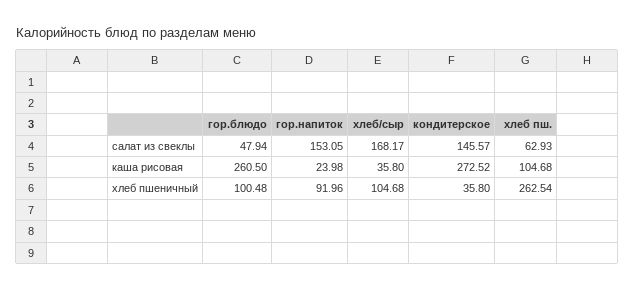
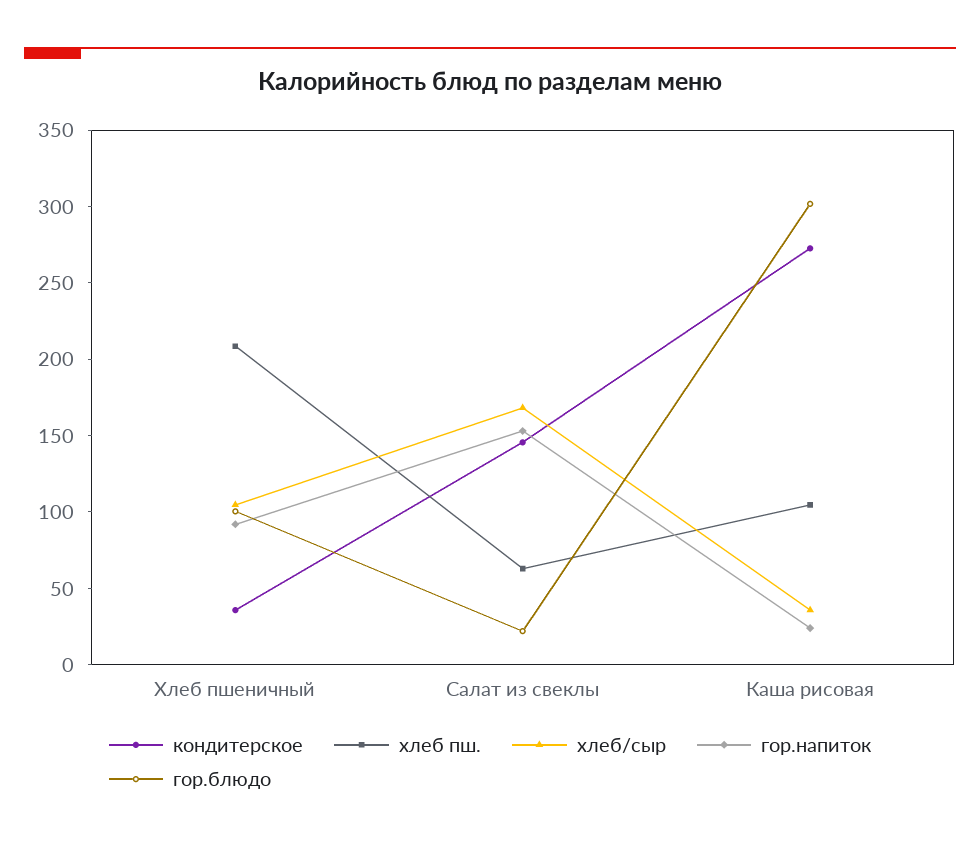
гор.блюдо, салат из свеклы: 47.94 -> 20
гор.блюдо, каша рисовая: 260.5 -> 300
хлеб пш., хлеб пшеничный: 262.54 -> 210

